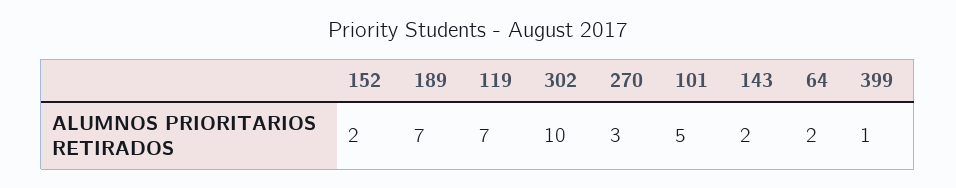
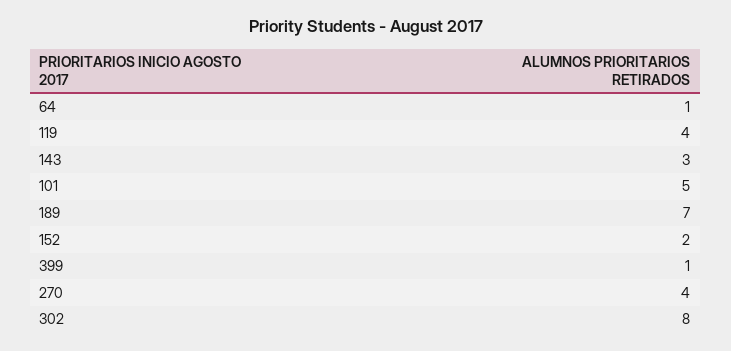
119: 7 -> 4
302: 10 -> 8
270: 3 -> 4
143: 2 -> 3
64: 2 -> 1

